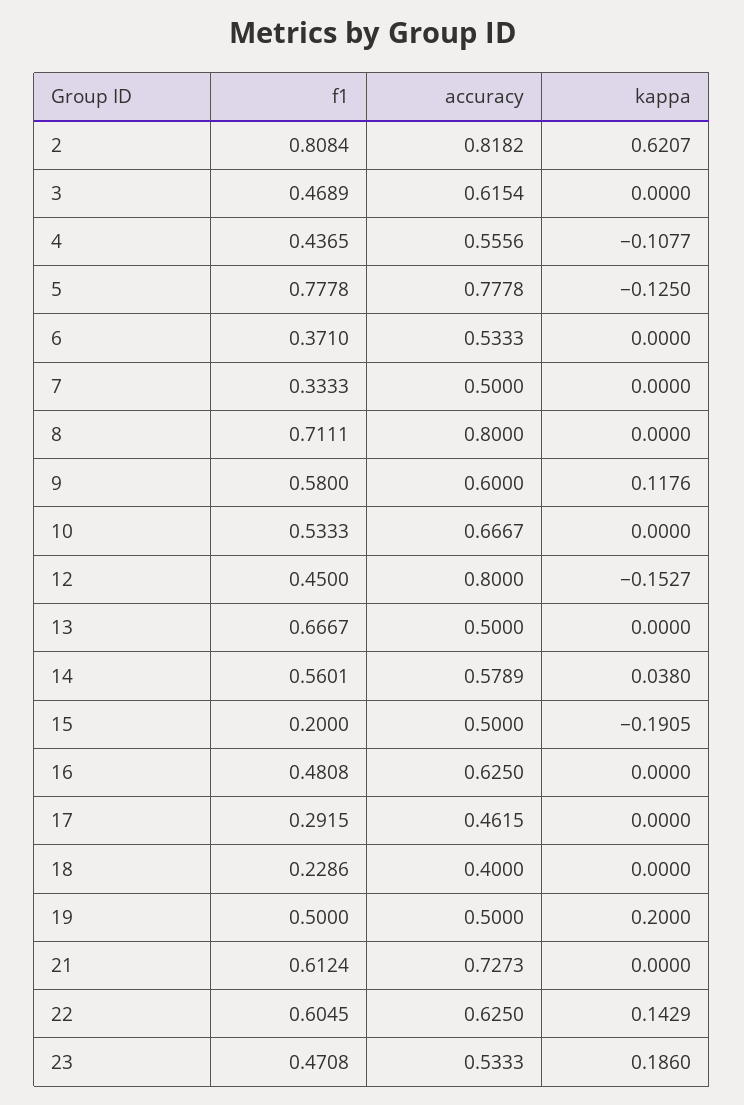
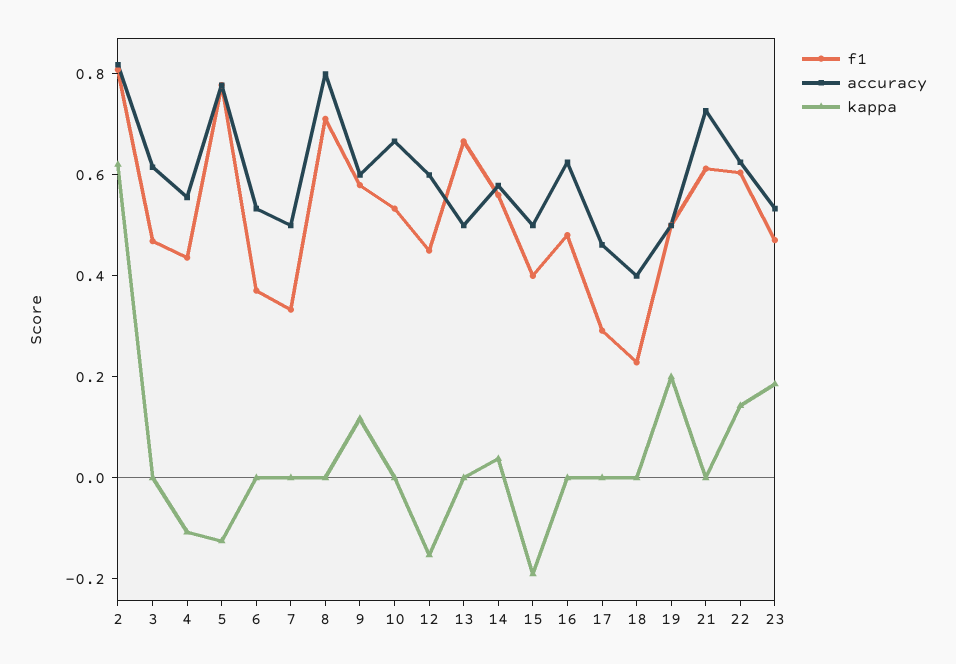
accuracy, 12: 0.8 -> 0.6
f1, 15: 0.2 -> 0.4

